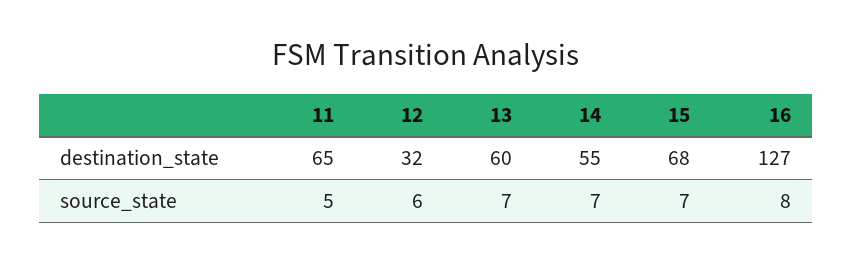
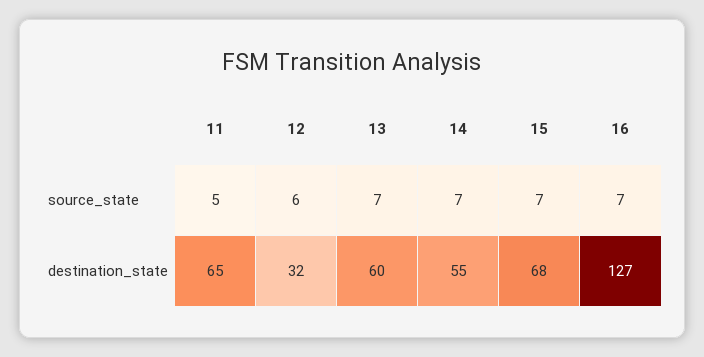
16, source_state: 8 -> 7

